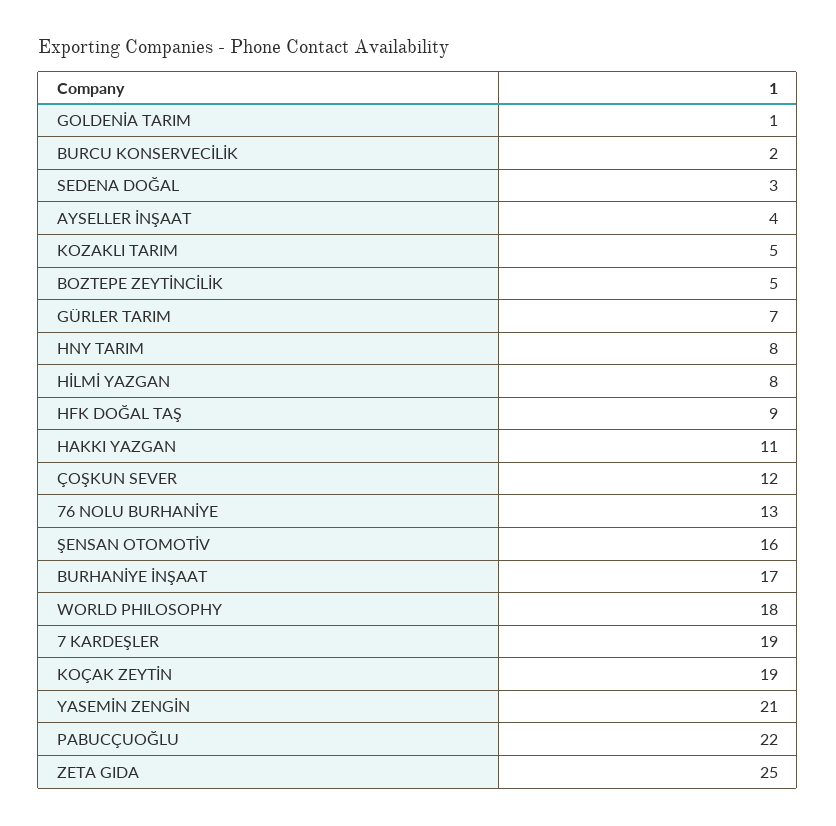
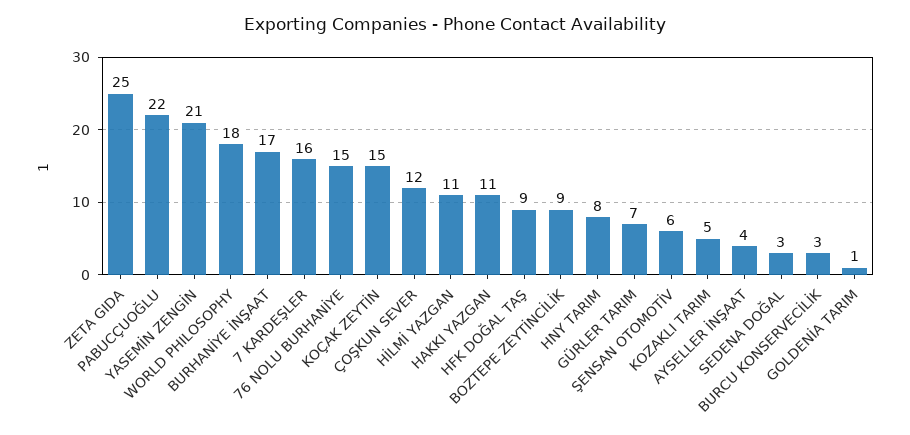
BURCU KONSERVECİLİK: 2 -> 3
BOZTEPE ZEYTİNCİLİK: 5 -> 9
HİLMİ YAZGAN: 8 -> 11
76 NOLU BURHANİYE: 13 -> 15
ŞENSAN OTOMOTİV: 16 -> 6
7 KARDEŞLER: 19 -> 16
KOÇAK ZEYTİN: 19 -> 15

